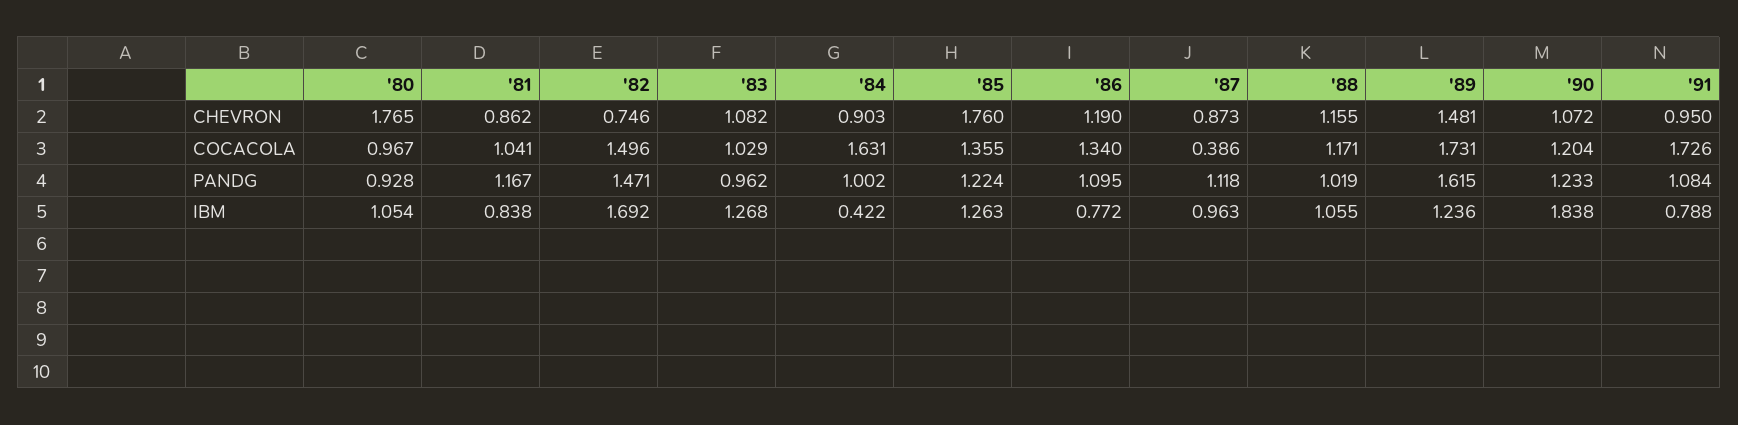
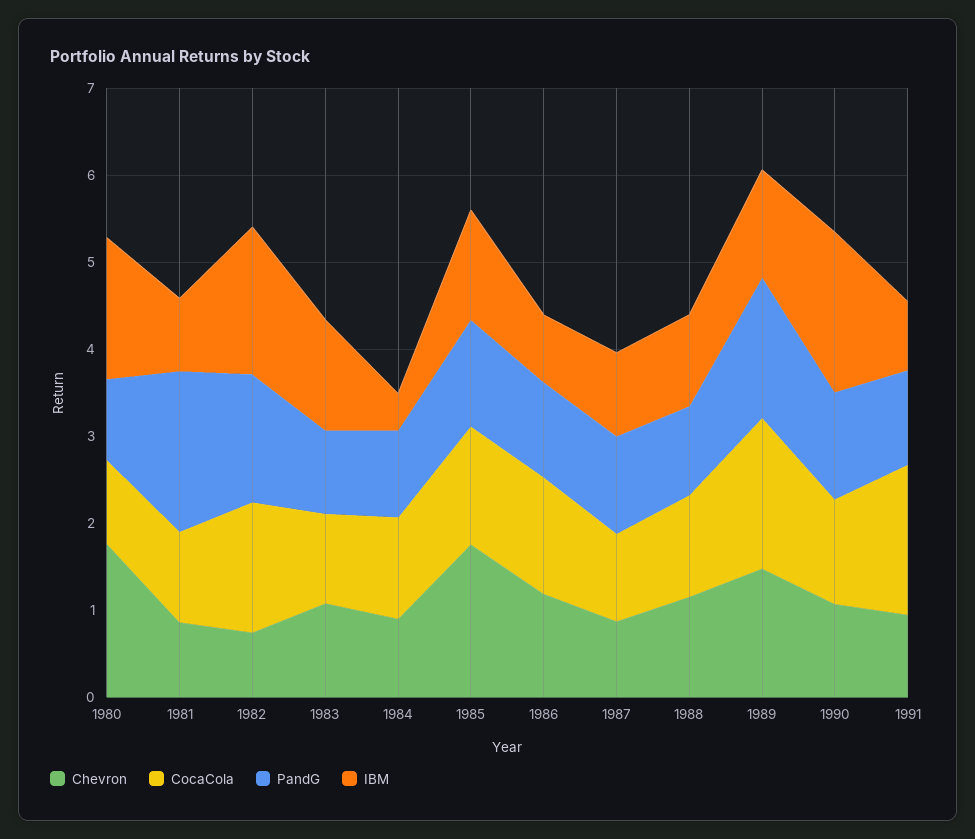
COCACOLA, '84: 1.631 -> 1.2
COCACOLA, '87: 0.386 -> 1
PANDG, '81: 1.167 -> 1.8
IBM, '80: 1.054 -> 1.6

